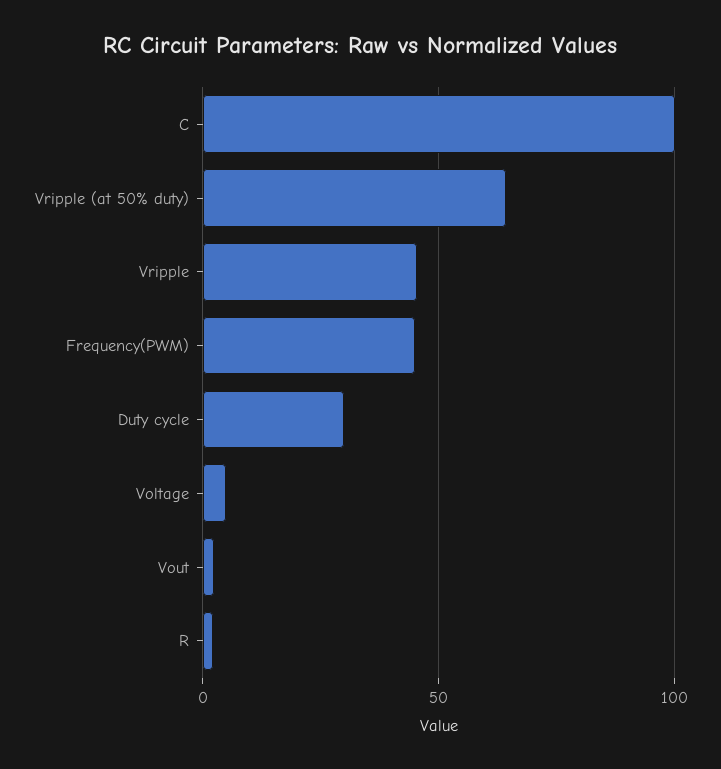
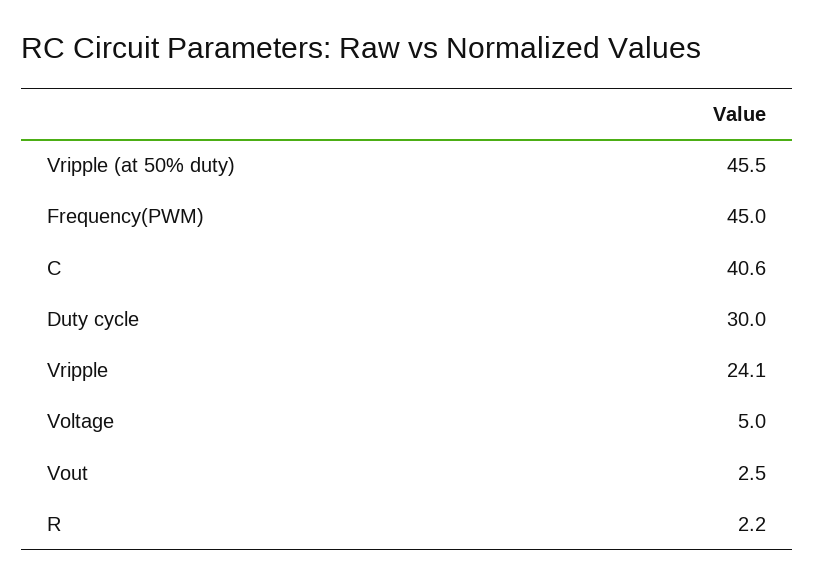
C: 100 -> 40.6
Vripple (at 50% duty): 65 -> 45.5
Vripple: 45 -> 24.1

